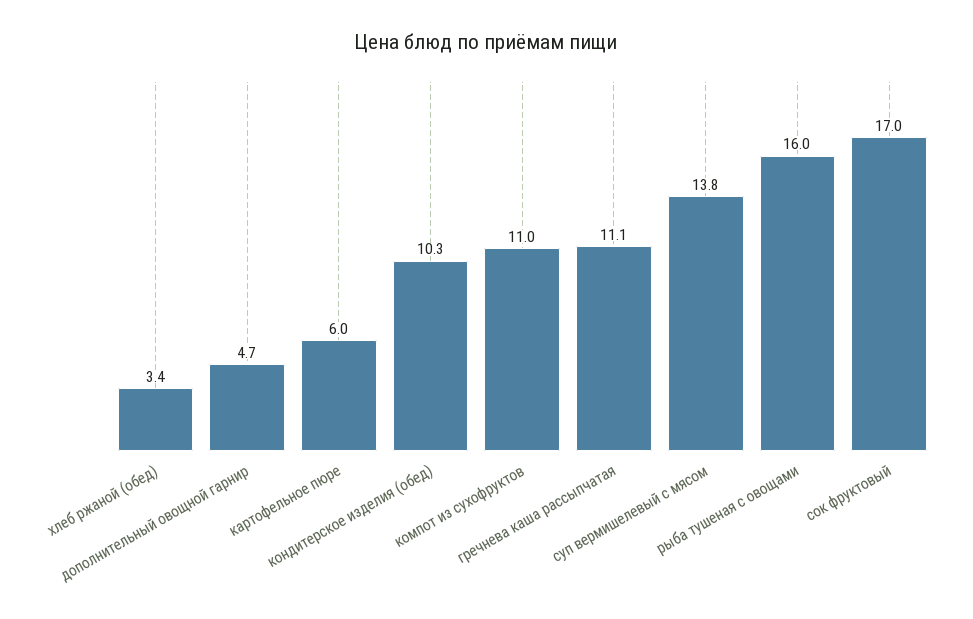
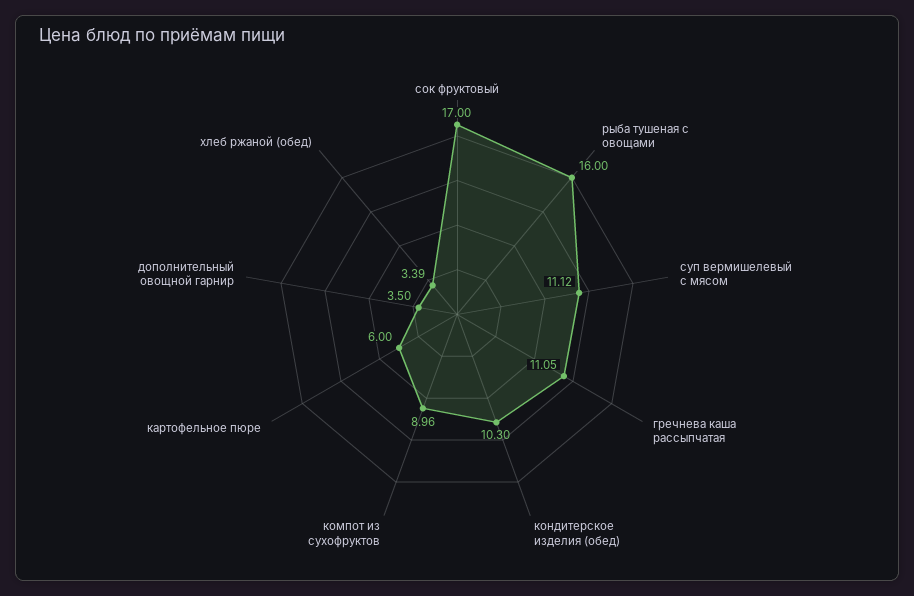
дополнительный овощной гарнир: 4.7 -> 3.5
компот из сухофруктов: 11 -> 8.96
суп вермишелевый с мясом: 13.8 -> 11.12

